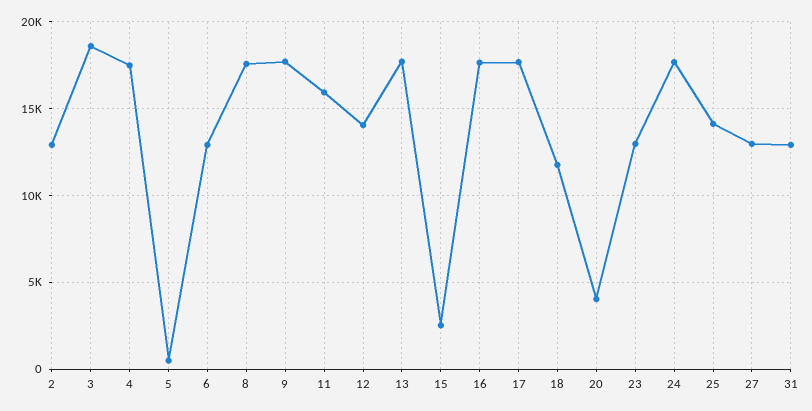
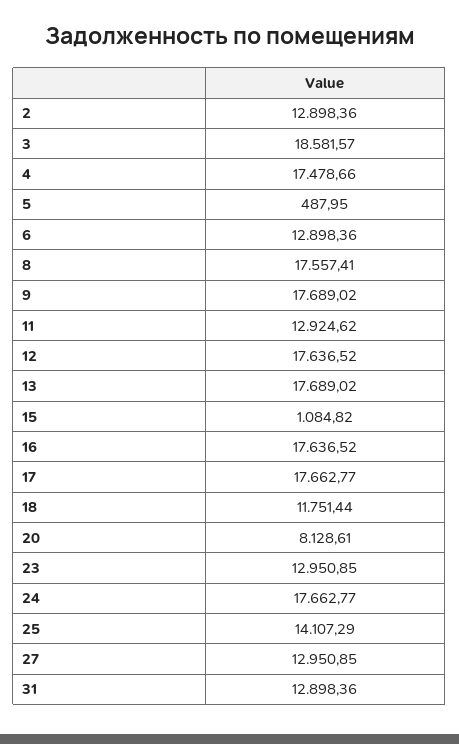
11: 16000 -> 12924.62
12: 14000 -> 17636.52
15: 2500 -> 1084.82
20: 4000 -> 8128.61

